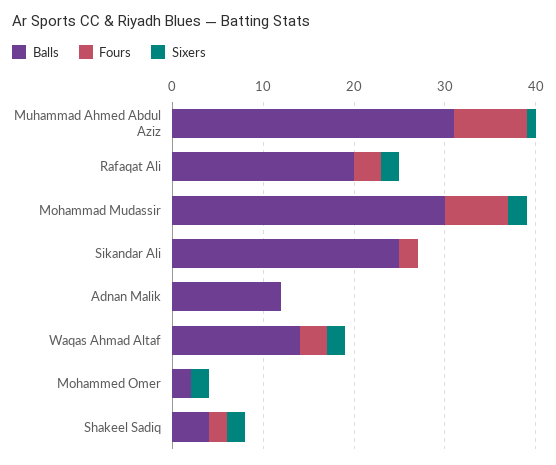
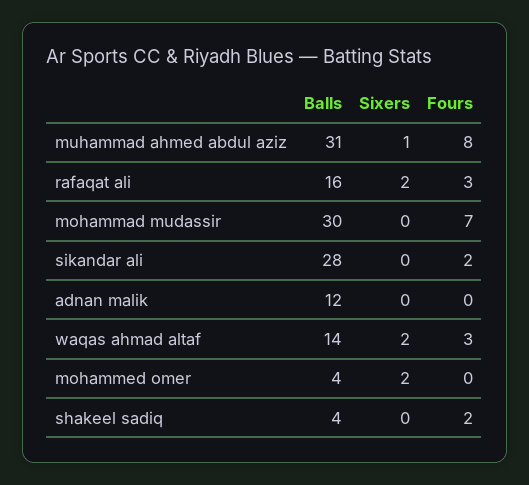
Balls, Rafaqat Ali: 20 -> 16
Sixers, Mohammad Mudassir: 2 -> 0
Balls, Sikandar Ali: 25 -> 28
Balls, Mohammed Omer: 2 -> 4
Sixers, Shakeel Sadiq: 2 -> 0

